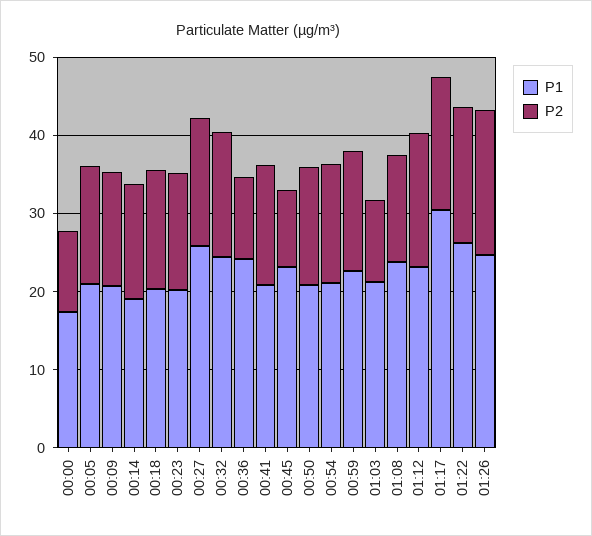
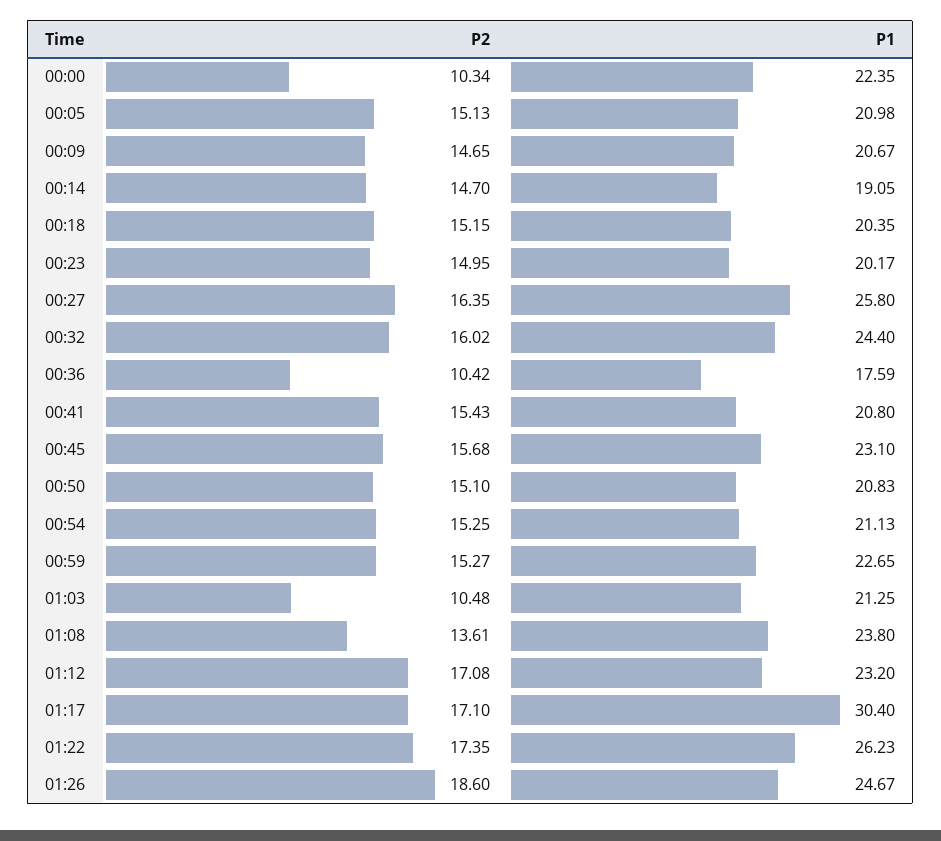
P1, 00:00: 18 -> 22.35
P1, 00:36: 24 -> 17.59
P2, 00:45: 10 -> 15.68

